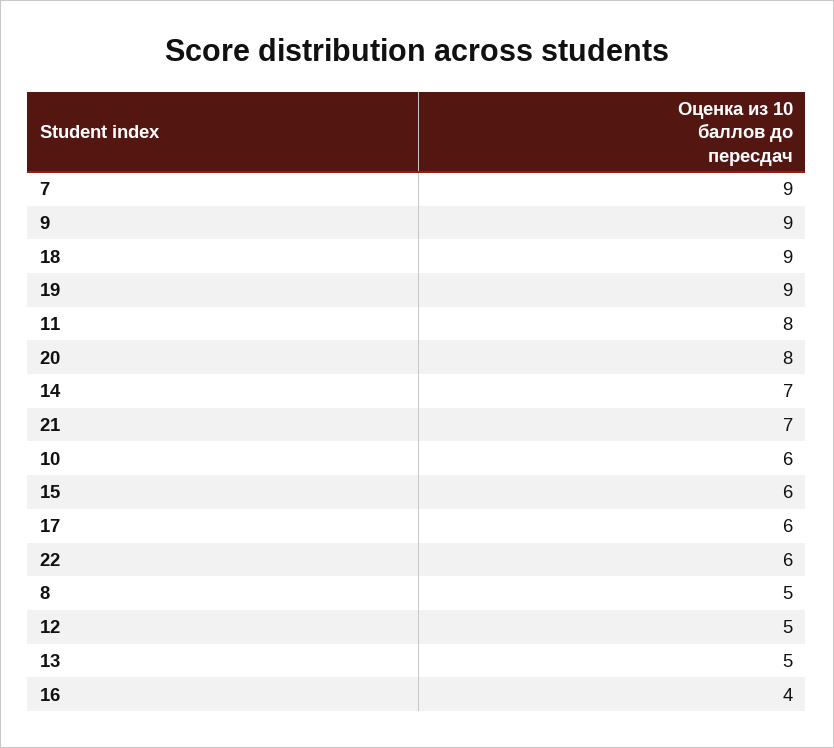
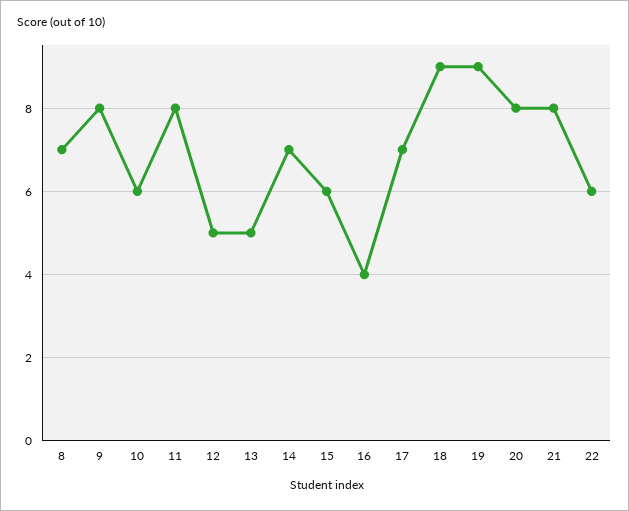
7: 9 -> none
9: 9 -> 8
21: 7 -> 8
17: 6 -> 7
8: 5 -> 7

